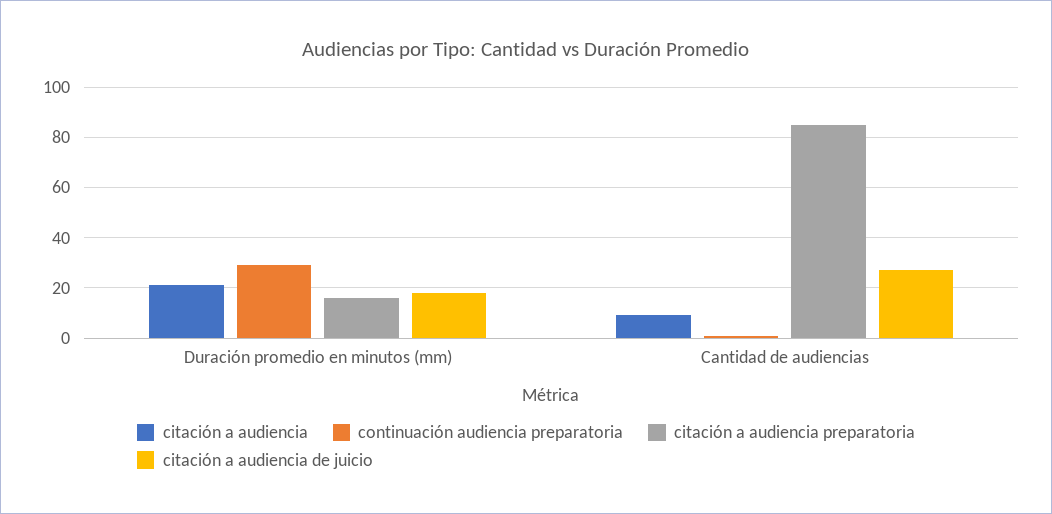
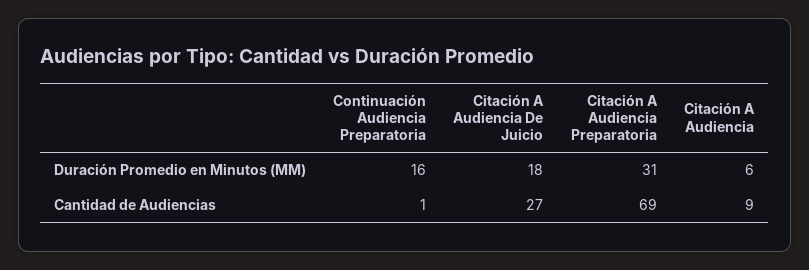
citación a audiencia, Duración promedio en minutos (mm): 20 -> 6
continuación audiencia preparatoria, Duración promedio en minutos (mm): 30 -> 16
citación a audiencia preparatoria, Duración promedio en minutos (mm): 15 -> 31
citación a audiencia preparatoria, Cantidad de audiencias: 85 -> 69

